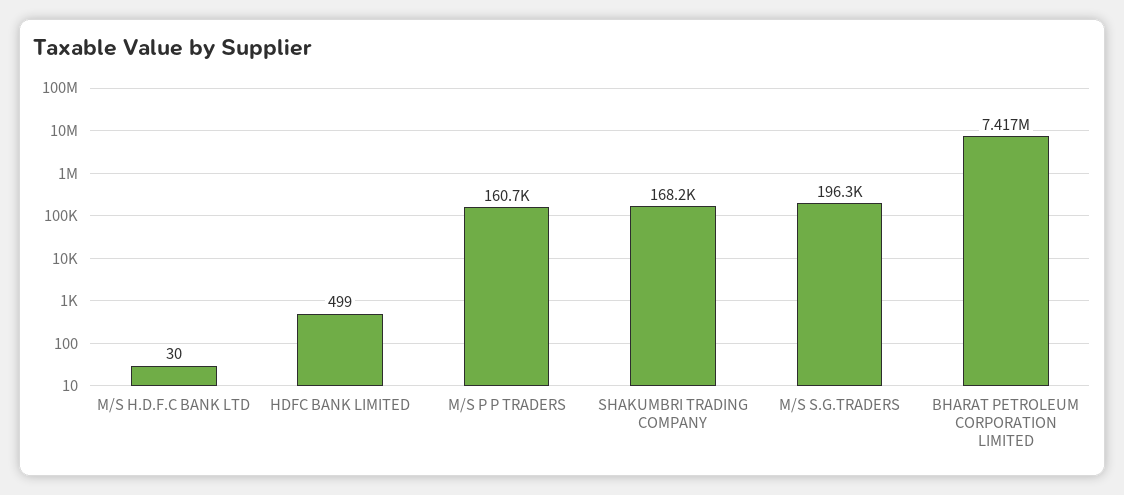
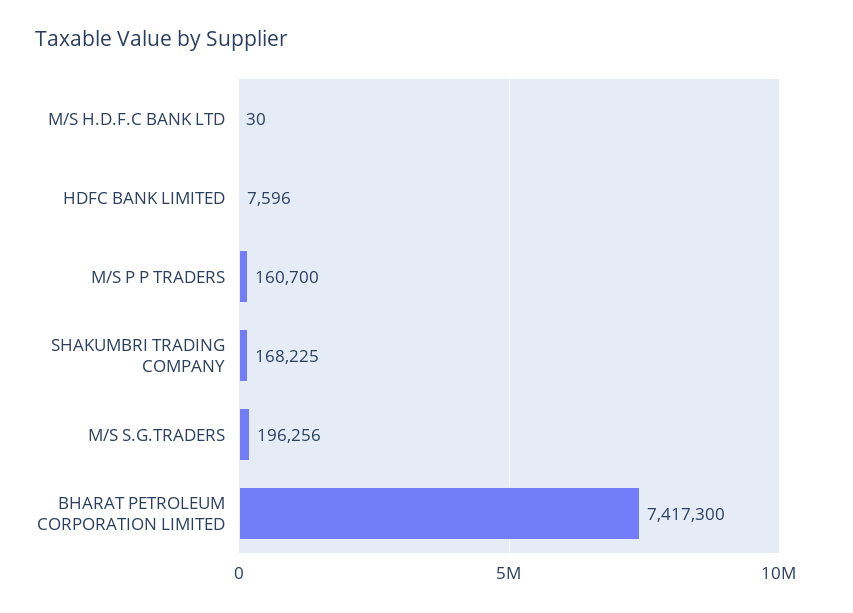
HDFC BANK LIMITED: 499 -> 7596

